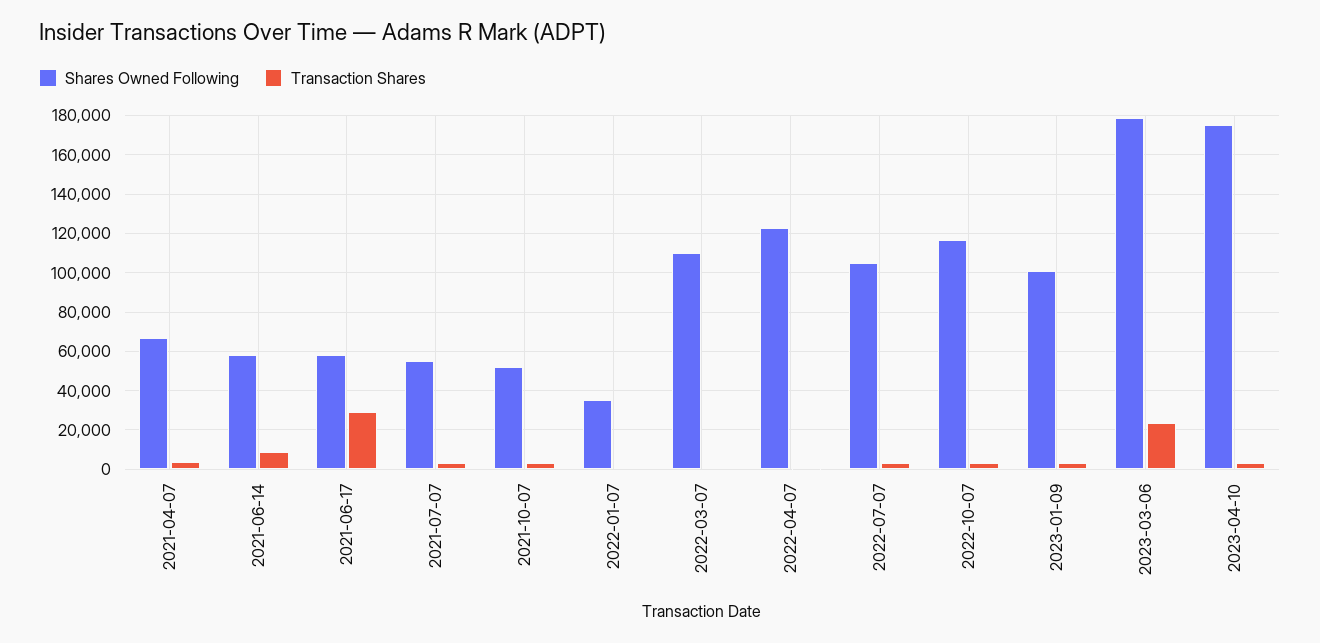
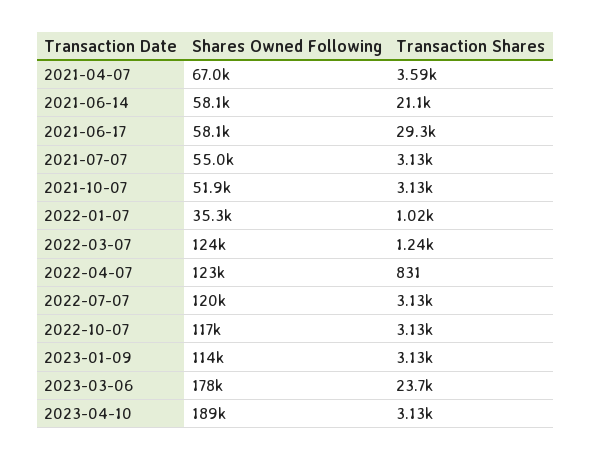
Transaction Shares, 2021-06-14: 10000 -> 21100
Shares Owned Following, 2022-03-07: 110000 -> 124000
Shares Owned Following, 2022-07-07: 105000 -> 120000
Shares Owned Following, 2023-01-09: 100000 -> 114000
Shares Owned Following, 2023-04-10: 175000 -> 189000

